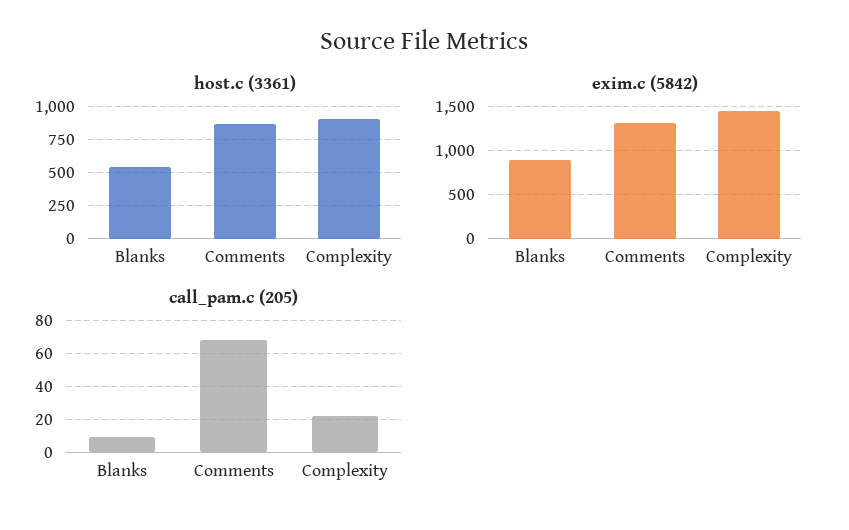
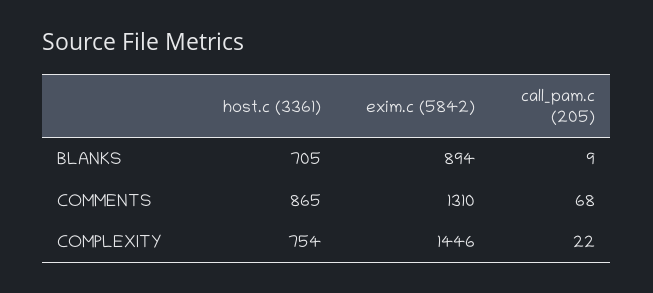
host.c (3361), Blanks: 550 -> 705
host.c (3361), Complexity: 900 -> 754

